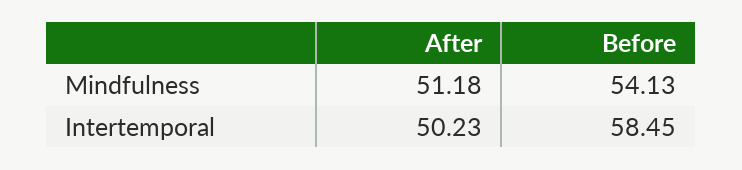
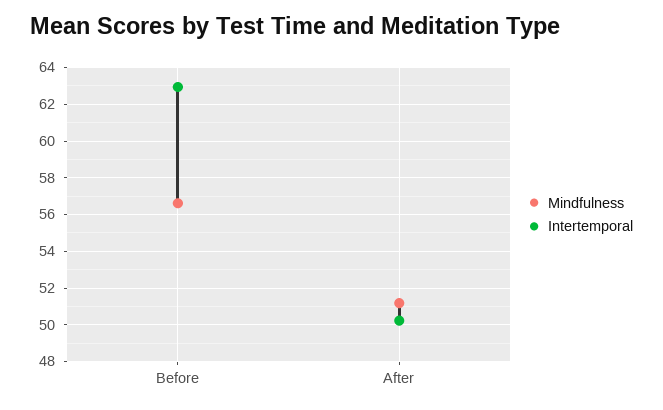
Mindfulness, Before: 54.13 -> 56.5
Intertemporal, Before: 58.45 -> 63

